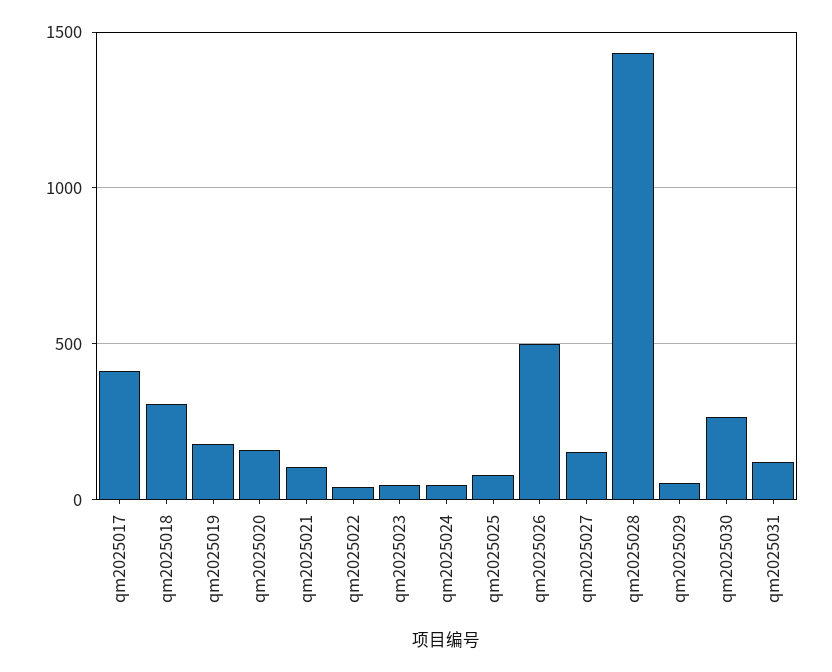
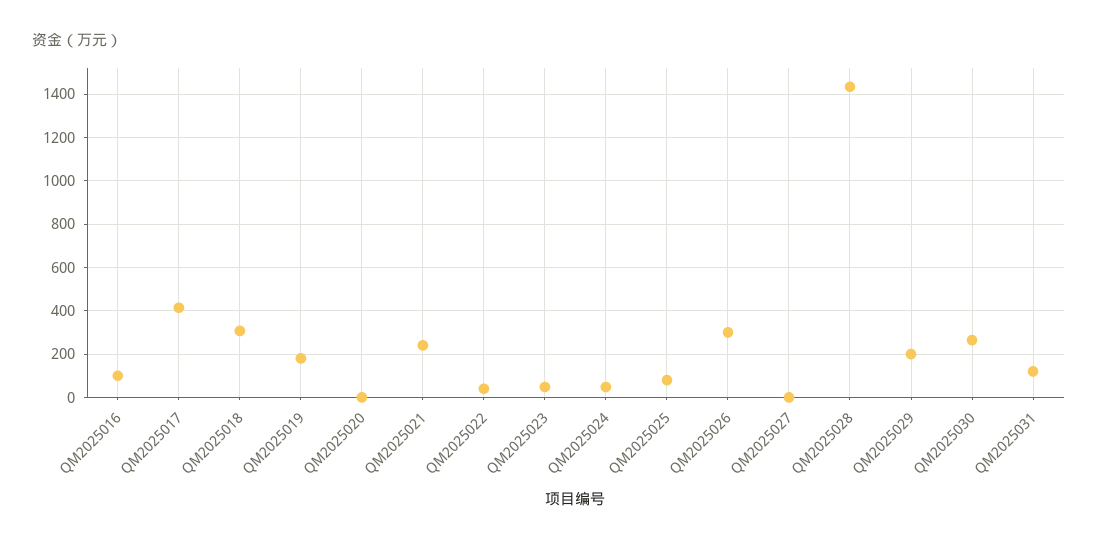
qm2025020: 150 -> 0
qm2025021: 100 -> 250
qm2025026: 500 -> 300
qm2025027: 150 -> 0
qm2025029: 50 -> 200
QM2025016: none -> 100

